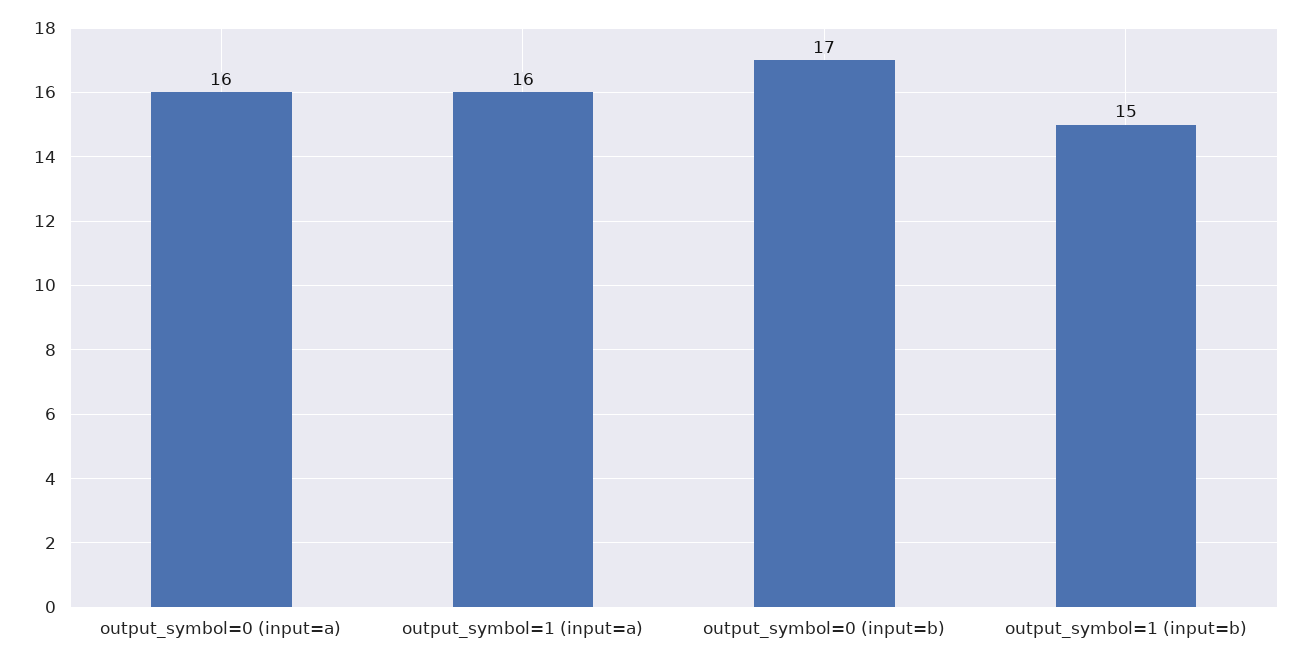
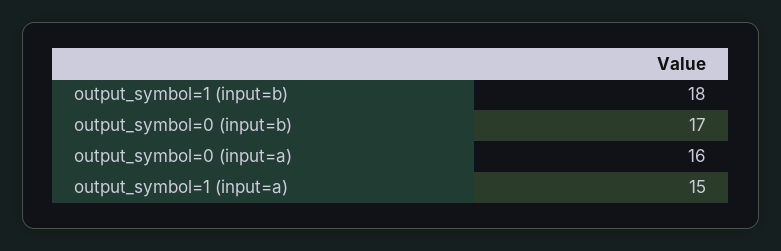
output_symbol=1 (input=a): 16 -> 15
output_symbol=1 (input=b): 15 -> 18

